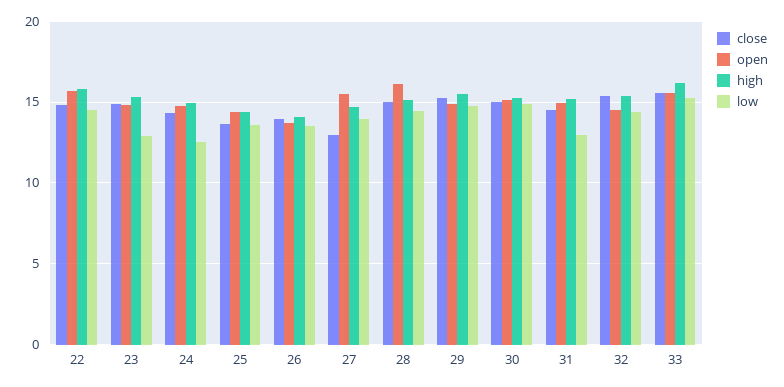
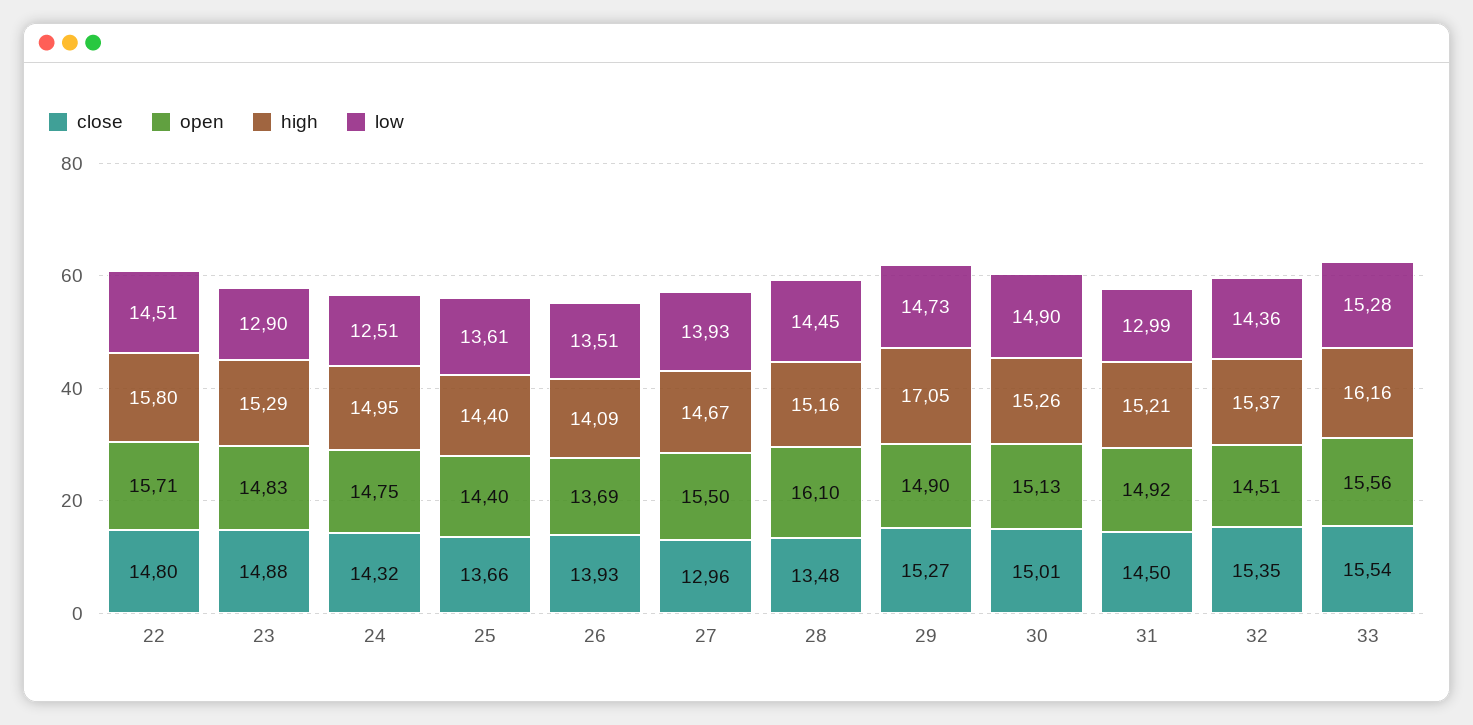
close, 28: 15 -> 13.48
high, 29: 15.5 -> 17.05

